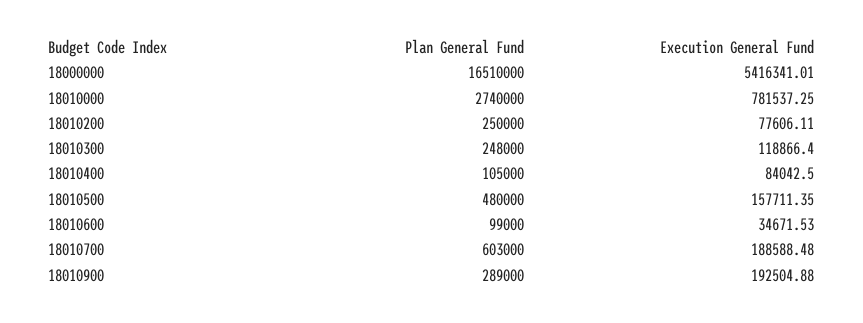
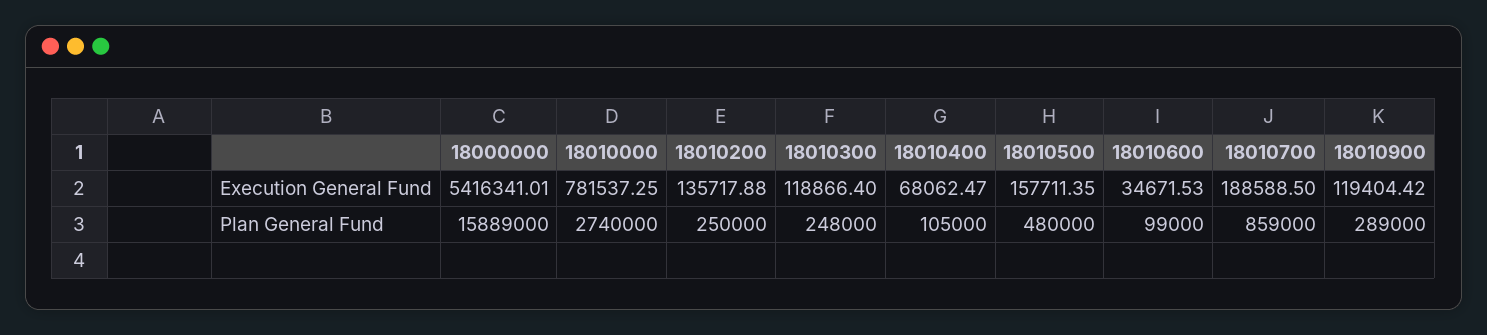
Plan General Fund, 18000000: 16510000 -> 15889000
Execution General Fund, 18010200: 77606.11 -> 135717.88
Execution General Fund, 18010400: 84042.5 -> 68062.47
Plan General Fund, 18010700: 603000 -> 859000
Execution General Fund, 18010700: 188588.48 -> 188588.5
Execution General Fund, 18010900: 192504.88 -> 119404.42

